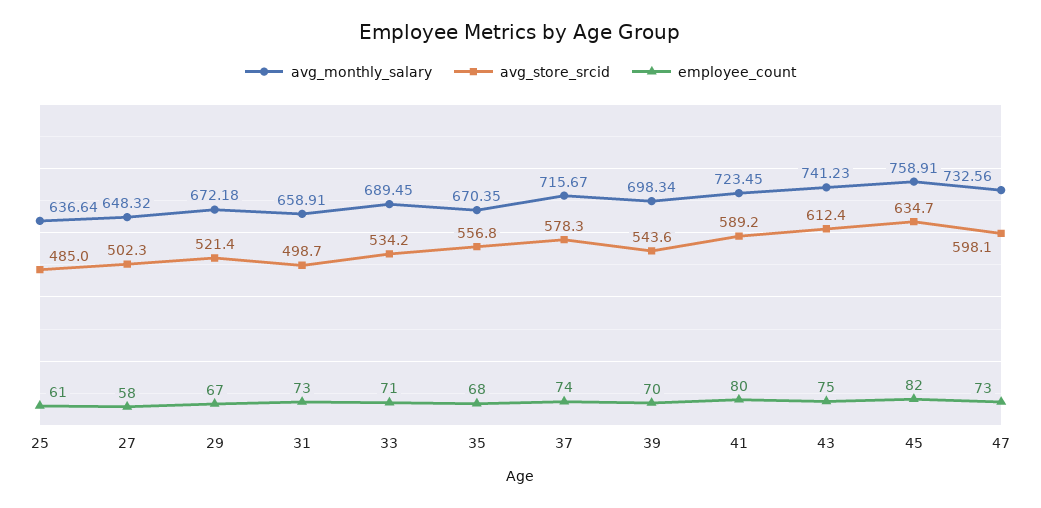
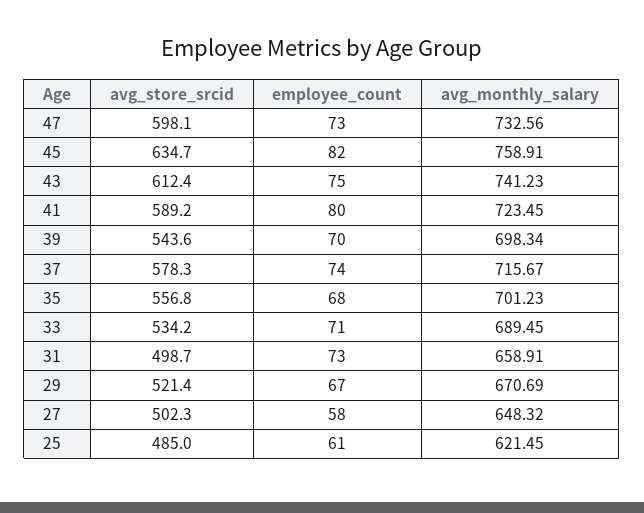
avg_monthly_salary, 25: 636.64 -> 621.45
avg_monthly_salary, 29: 672.18 -> 670.69
avg_monthly_salary, 35: 670.35 -> 701.23

